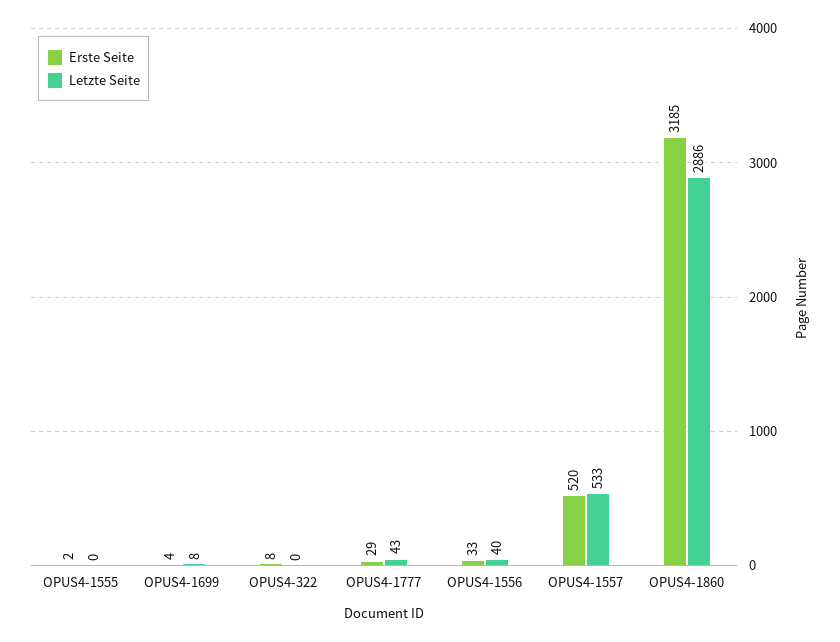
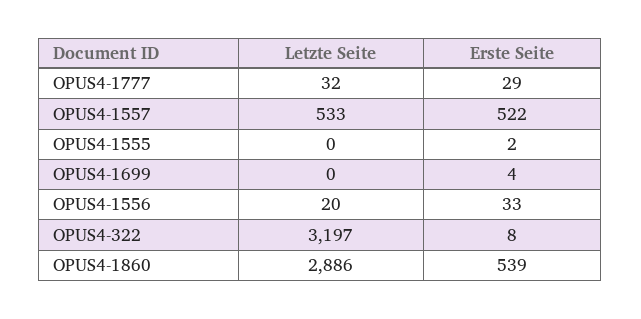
Letzte Seite, OPUS4-1699: 8 -> 0
Letzte Seite, OPUS4-322: 0 -> 3197
Letzte Seite, OPUS4-1777: 43 -> 32
Letzte Seite, OPUS4-1556: 40 -> 20
Erste Seite, OPUS4-1557: 520 -> 522
Erste Seite, OPUS4-1860: 3185 -> 539

